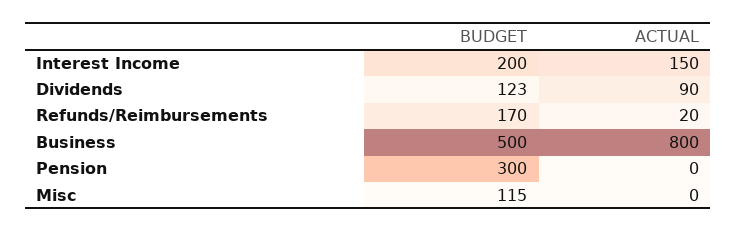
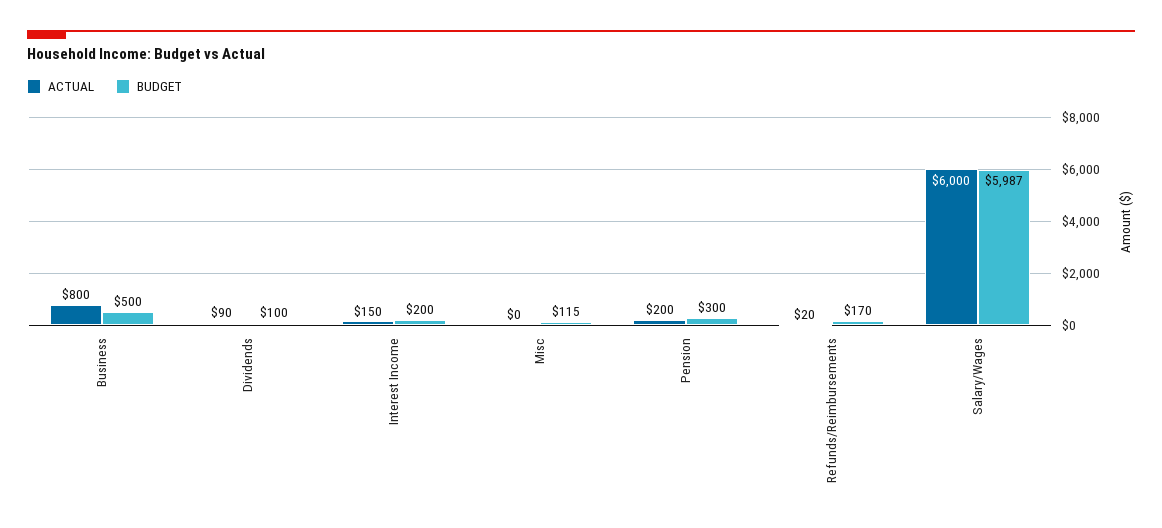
BUDGET, Dividends: 123 -> 100
ACTUAL, Pension: 0 -> 200
ACTUAL, Salary/Wages: none -> 6000
BUDGET, Salary/Wages: none -> 5987

